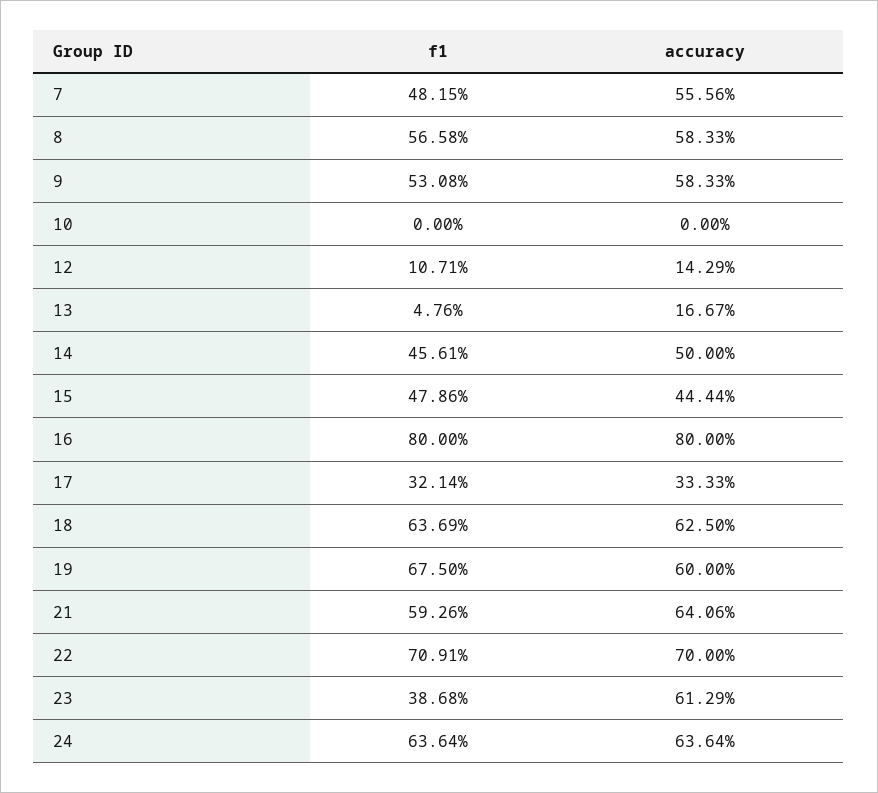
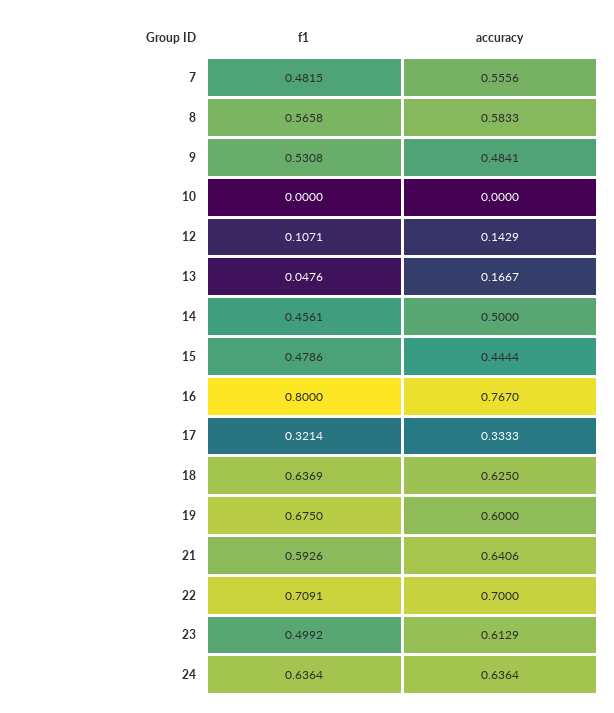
accuracy, 9: 0.5833 -> 0.4841
accuracy, 16: 0.8 -> 0.767
f1, 23: 0.3868 -> 0.4992

